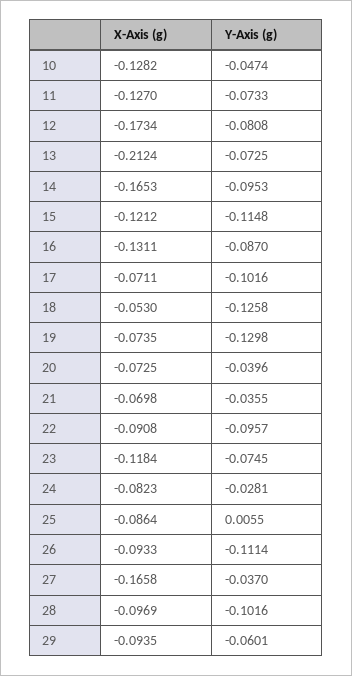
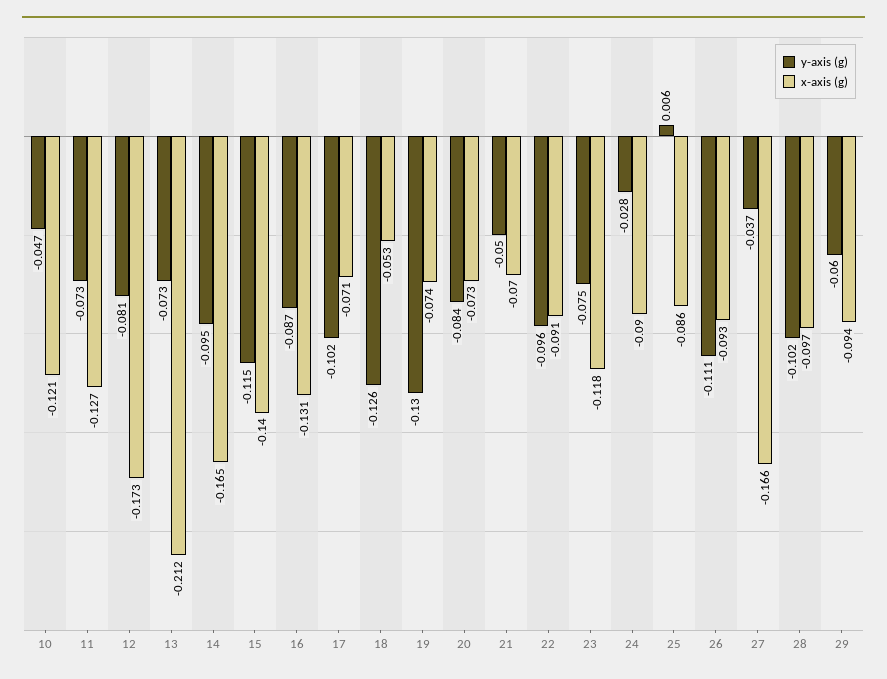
X-Axis (g), 10: -0.1282 -> -0.121
X-Axis (g), 15: -0.1212 -> -0.14
Y-Axis (g), 20: -0.0396 -> -0.084
Y-Axis (g), 21: -0.0355 -> -0.05
X-Axis (g), 24: -0.0823 -> -0.09

